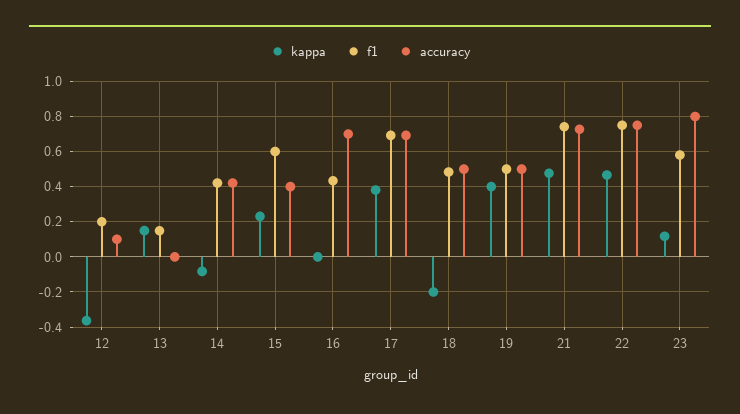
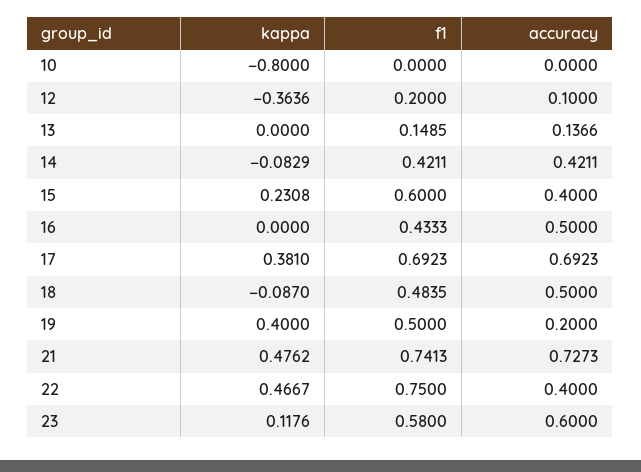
kappa, 13: 0.15 -> 0
accuracy, 13: 0 -> 0.1366
accuracy, 16: 0.7 -> 0.5
kappa, 18: -0.2 -> -0.087
accuracy, 19: 0.5 -> 0.2
accuracy, 22: 0.75 -> 0.4
accuracy, 23: 0.8 -> 0.6
kappa, 10: none -> -0.8
f1, 10: none -> 0
accuracy, 10: none -> 0

